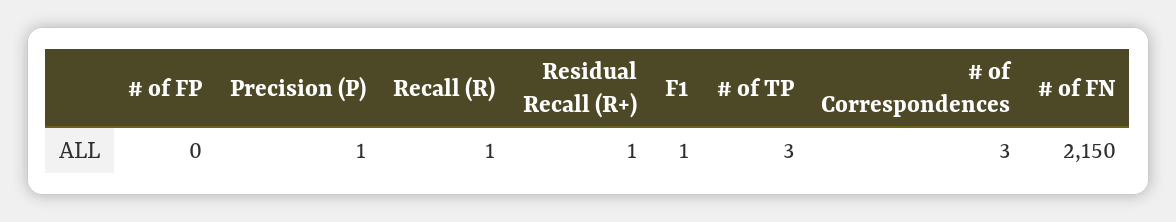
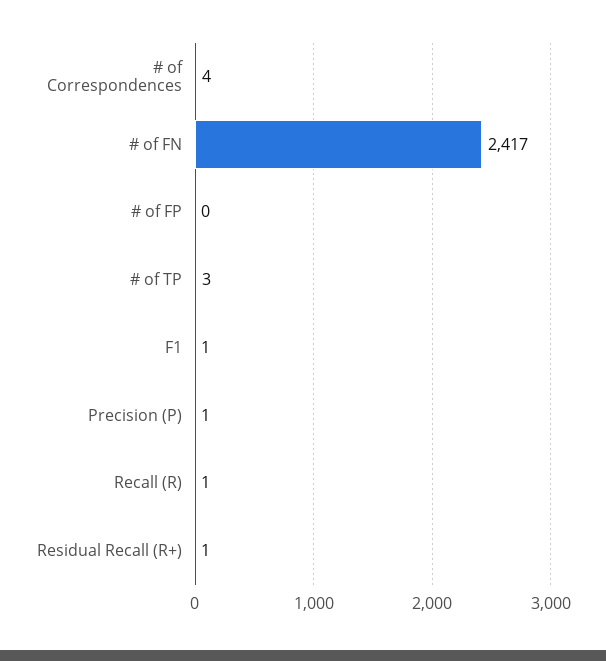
# of Correspondences: 3 -> 4
# of FN: 2150 -> 2417

